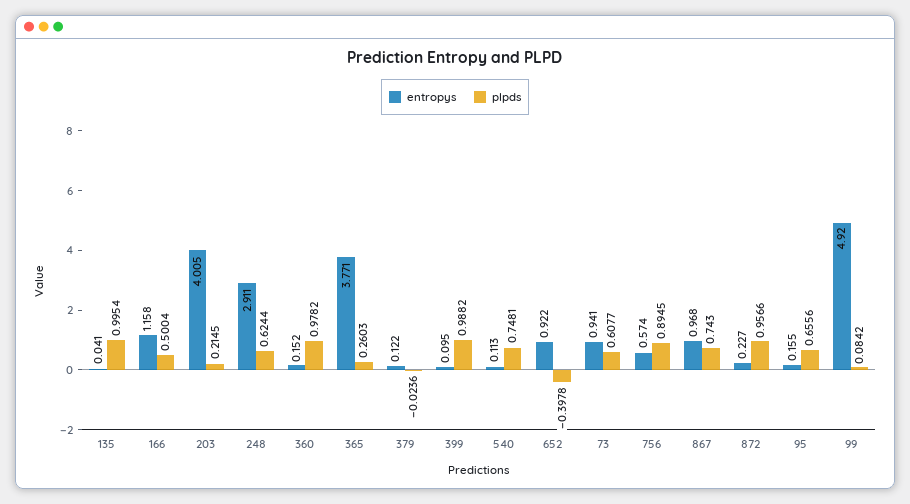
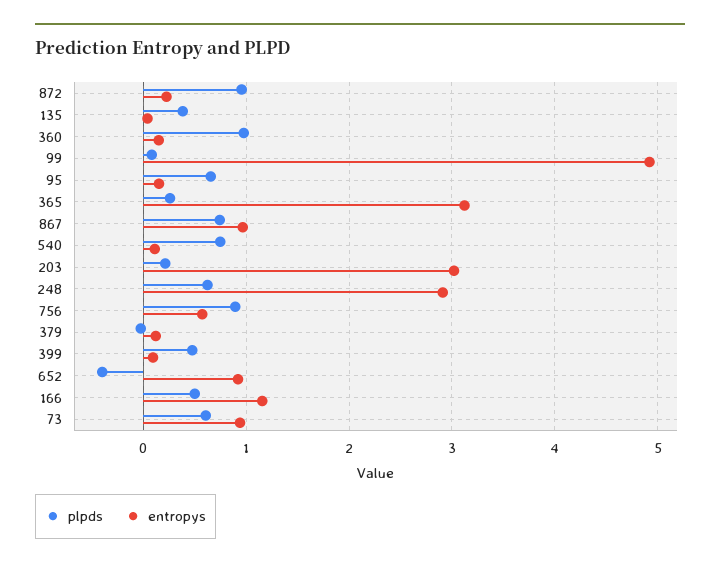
plpds, 135: 0.9954 -> 0.4
entropys, 203: 4.005 -> 3
entropys, 365: 3.771 -> 3.1
plpds, 399: 0.9882 -> 0.5

